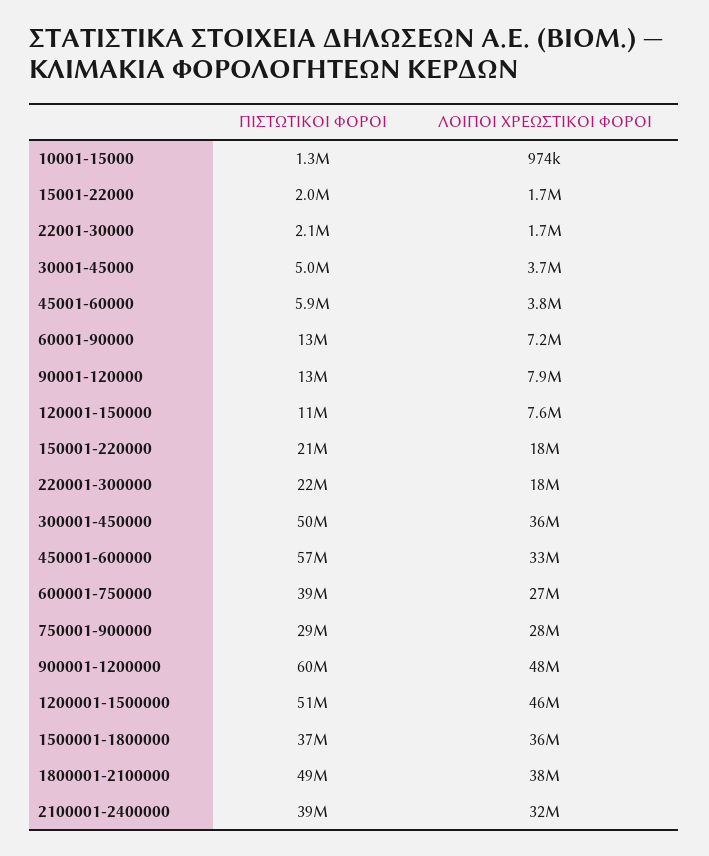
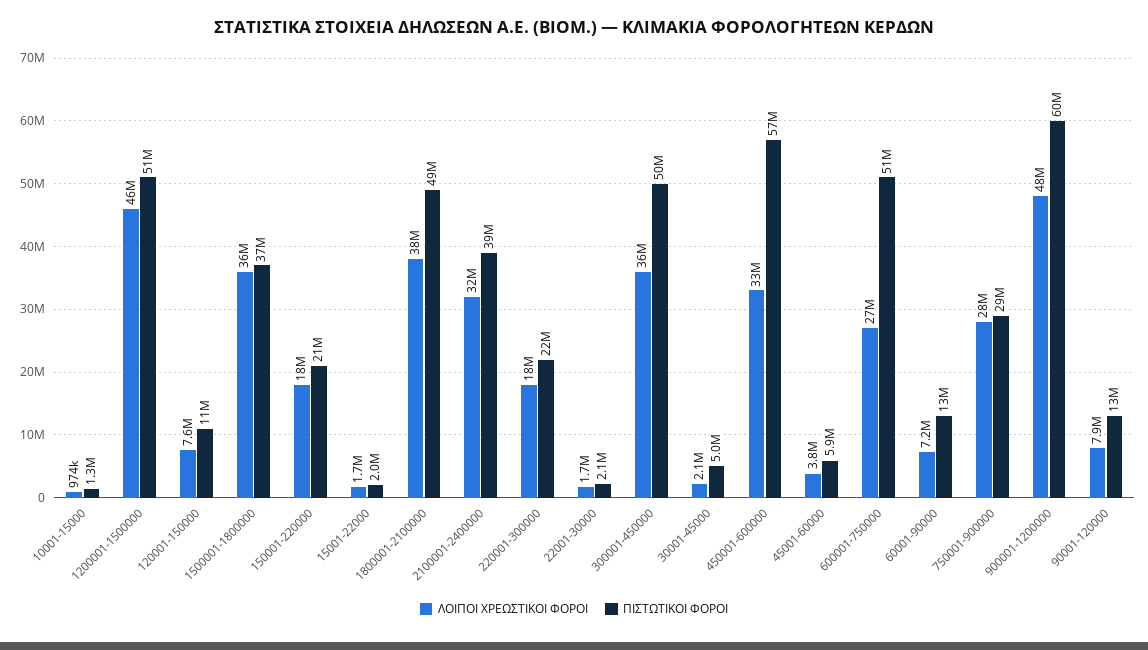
ΛΟΙΠΟΙ ΧΡΕΩΣΤΙΚΟΙ ΦΟΡΟΙ, 30001-45000: 3700000 -> 2100000
ΠΙΣΤΩΤΙΚΟΙ ΦΟΡΟΙ, 600001-750000: 39000000 -> 51000000

